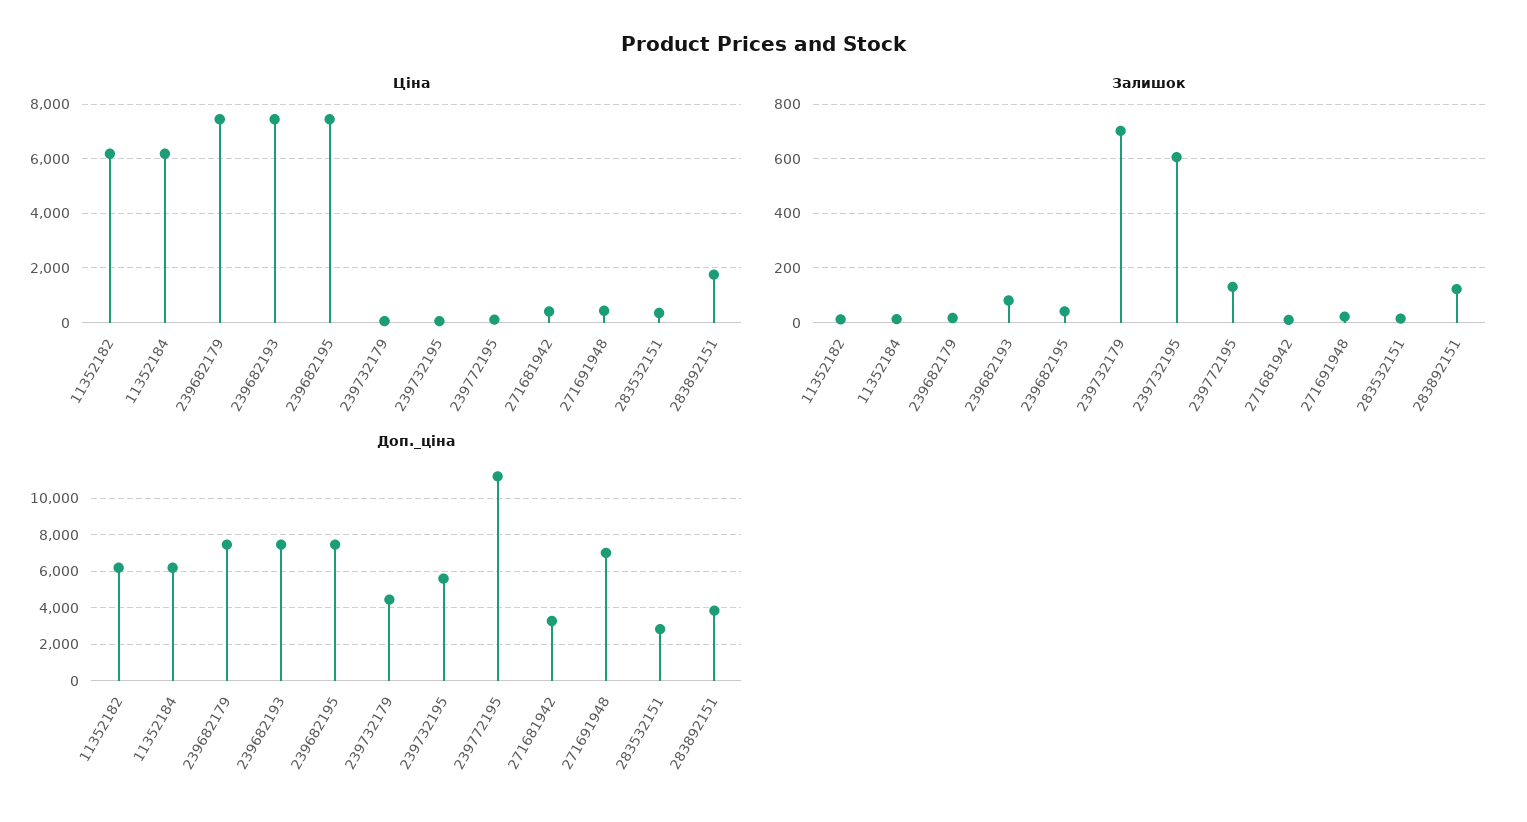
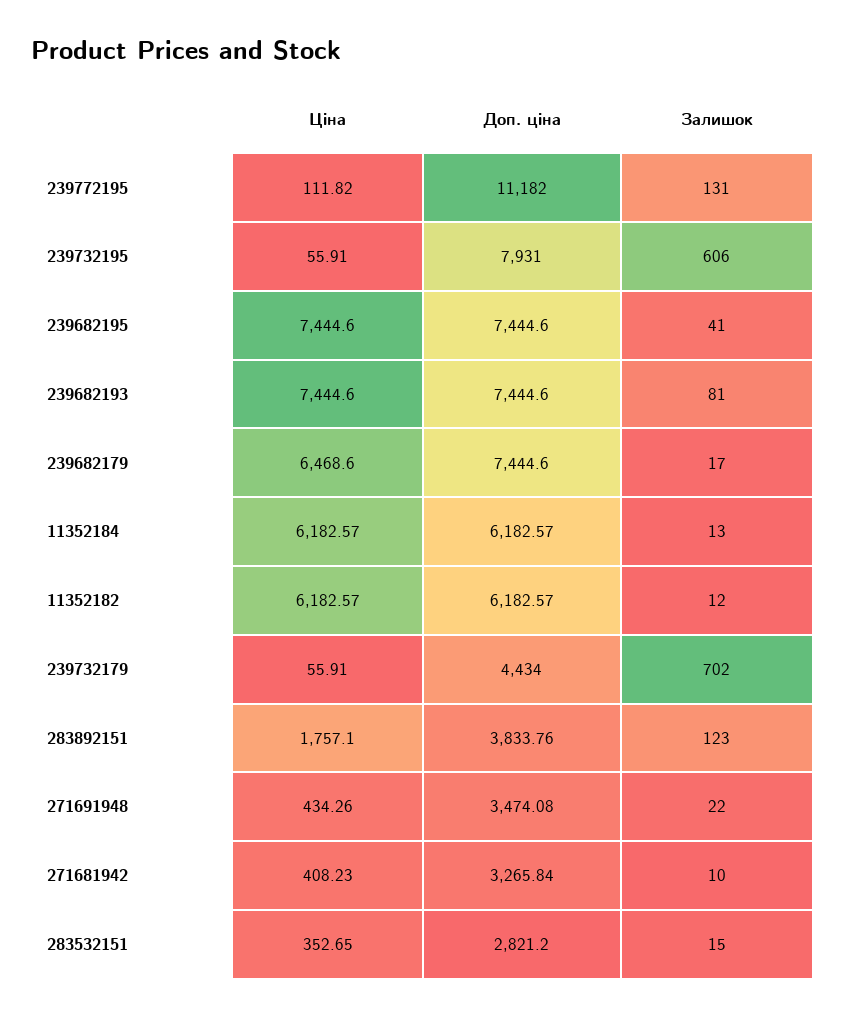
Ціна, 239682179: 7500 -> 6468.6
Доп._ціна, 239732195: 5500 -> 7931
Доп._ціна, 271691948: 7000 -> 3474.08

